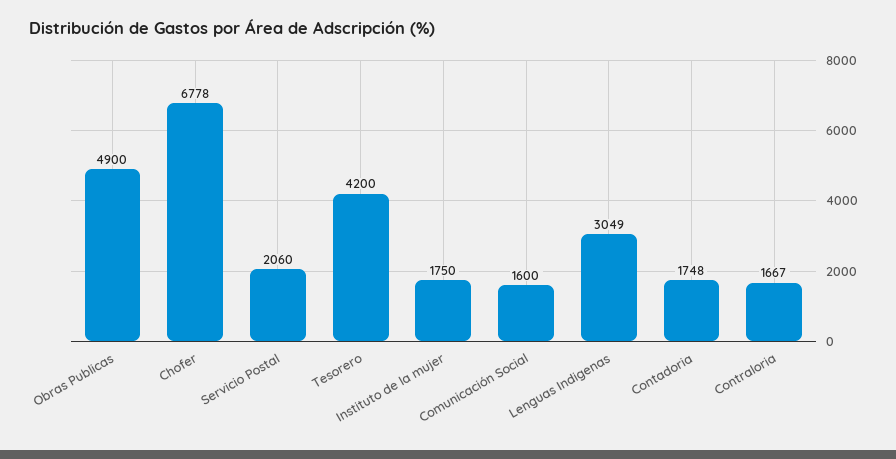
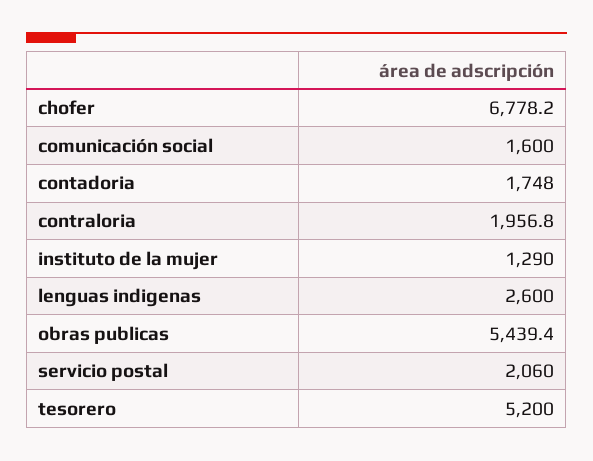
Obras Publicas: 4900 -> 5439.4
Tesorero: 4200 -> 5200
Instituto de la mujer: 1750 -> 1290
Lenguas Indigenas: 3049 -> 2600
Contraloria: 1667 -> 1956.8

